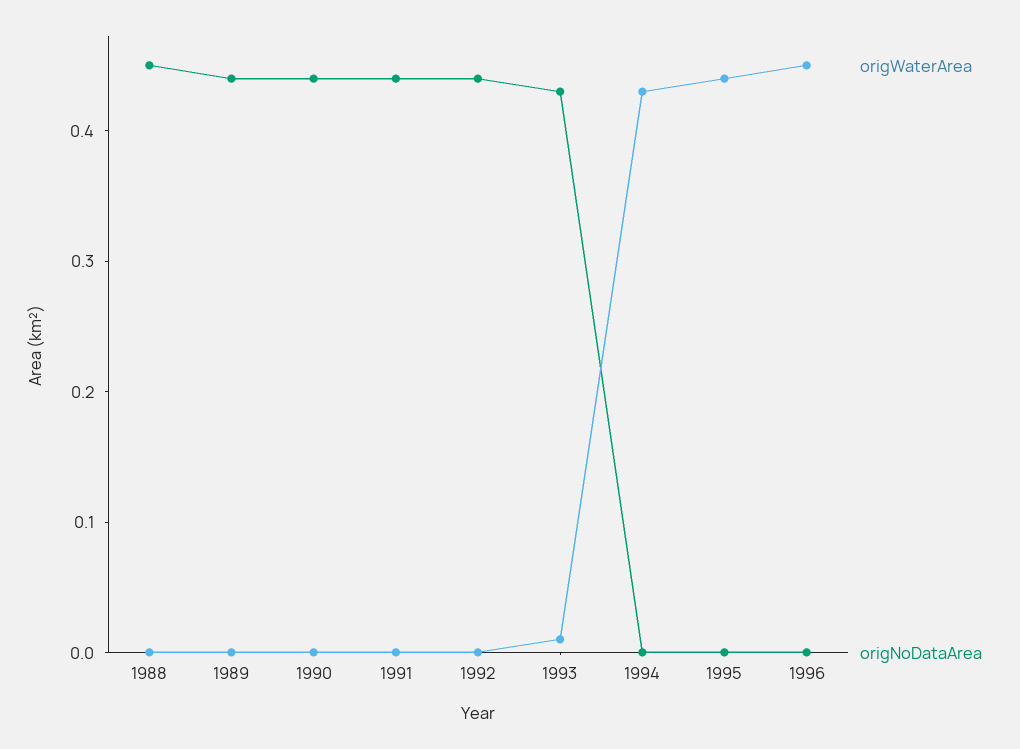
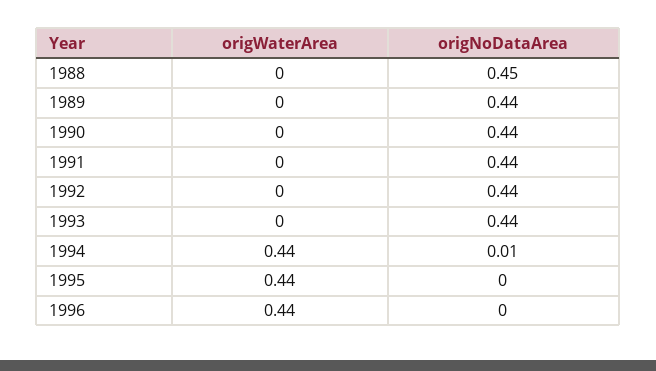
origWaterArea, 1993: 0.01 -> 0
origNoDataArea, 1993: 0.43 -> 0.44
origWaterArea, 1994: 0.43 -> 0.44
origNoDataArea, 1994: 0 -> 0.01
origWaterArea, 1996: 0.45 -> 0.44

